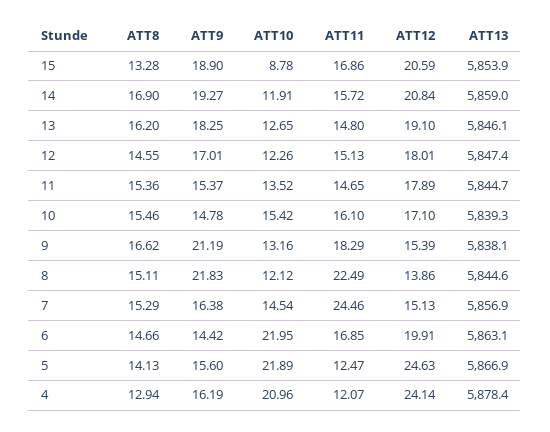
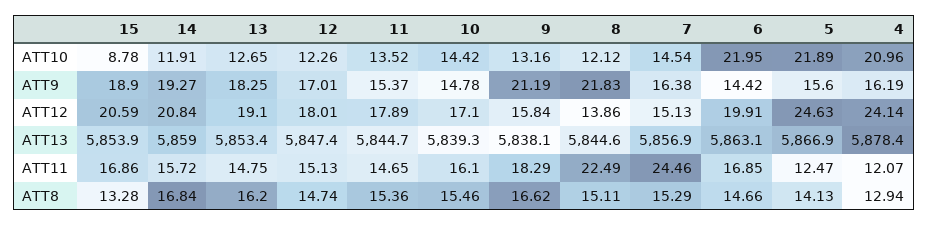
ATT8, 14: 16.9 -> 16.84
ATT11, 13: 14.8 -> 14.75
ATT13, 13: 5846.1 -> 5853.4
ATT8, 12: 14.55 -> 14.74
ATT10, 10: 15.42 -> 14.42
ATT12, 9: 15.39 -> 15.84

